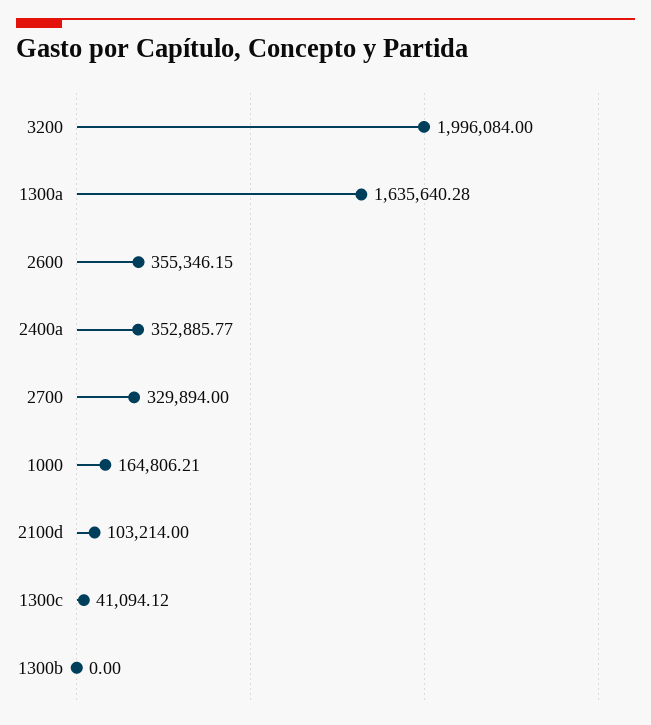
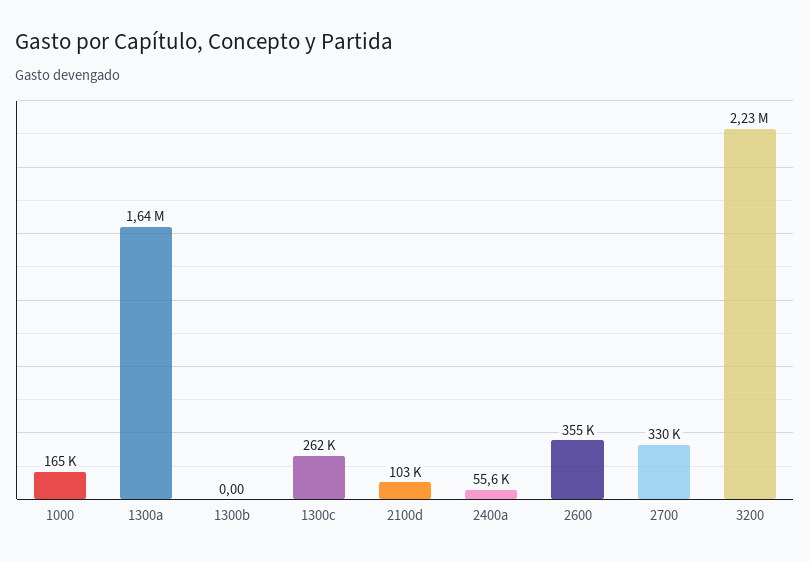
3200: 1996084 -> 2230000
2400a: 352885.77 -> 55600
1300c: 41094.12 -> 262000

